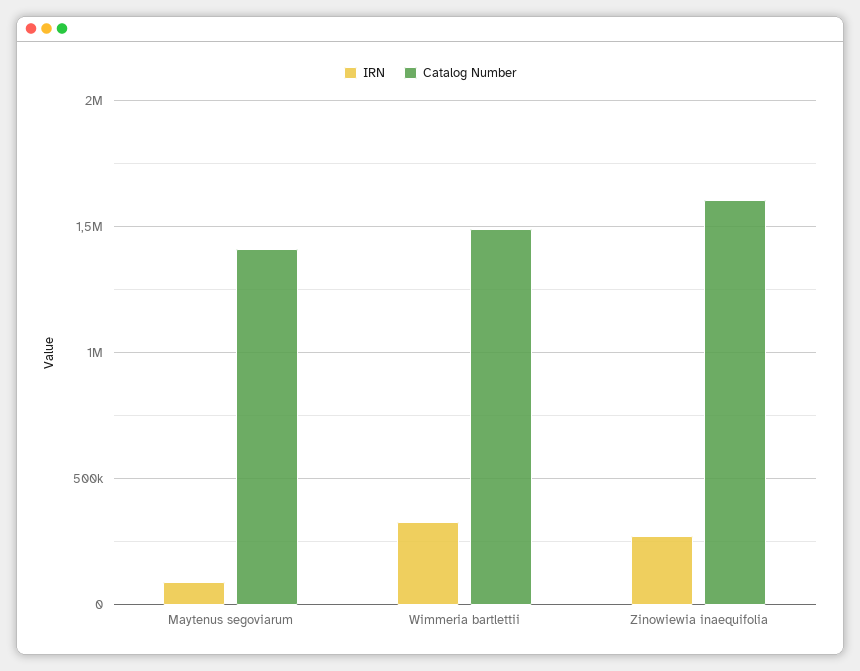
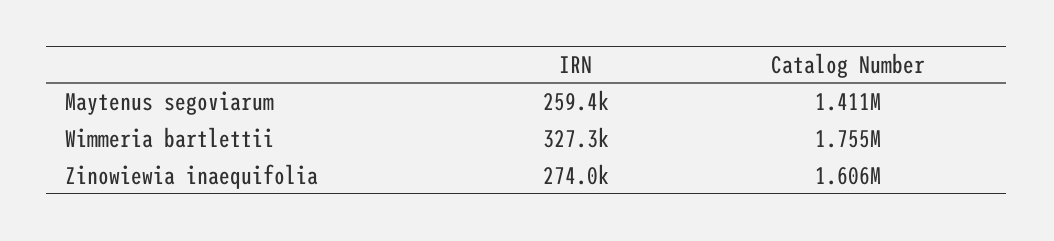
IRN, Maytenus segoviarum: 100000 -> 259400
Catalog Number, Wimmeria bartlettii: 1500000 -> 1755000

